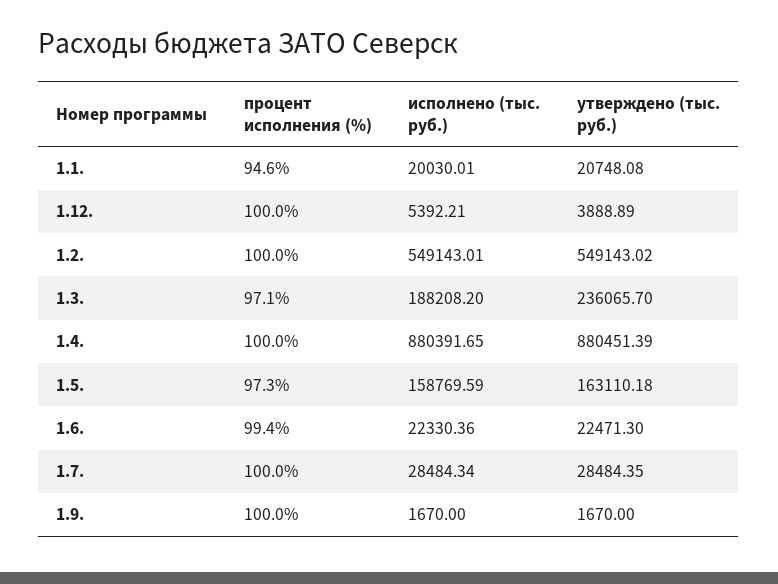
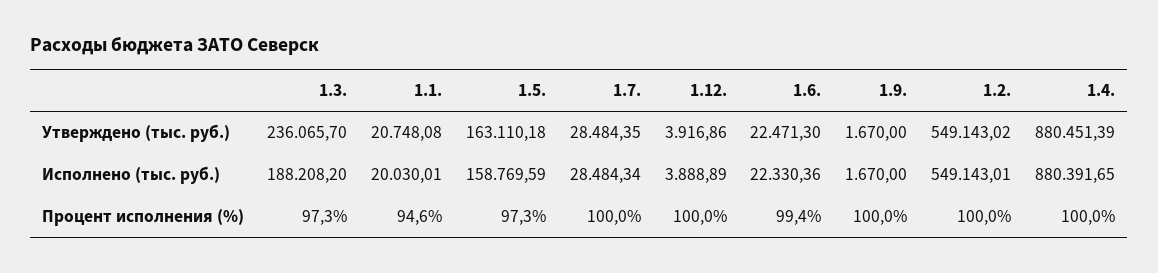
исполнено (тыс. руб.), 1.12.: 5392.21 -> 3888.89
утверждено (тыс. руб.), 1.12.: 3888.89 -> 3916.86
процент исполнения (%), 1.3.: 97.1 -> 97.3

